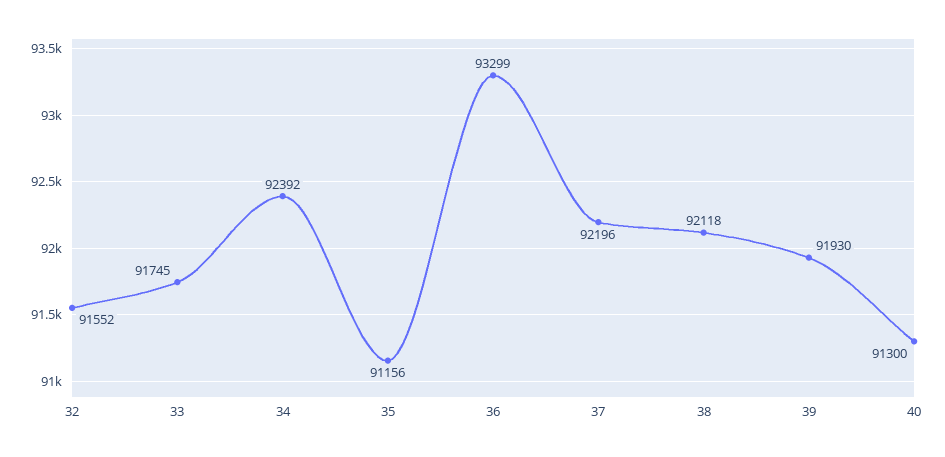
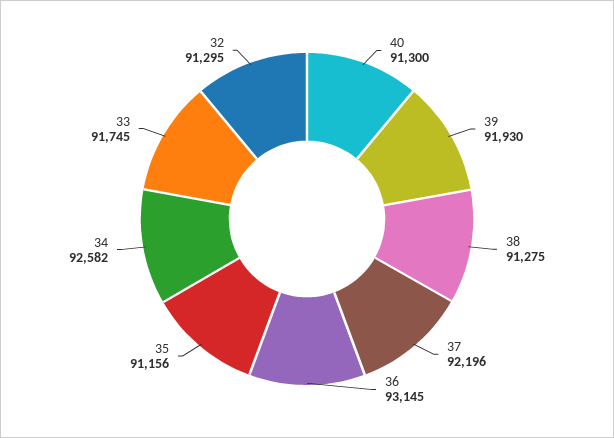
32: 91552 -> 91295
34: 92392 -> 92582
36: 93299 -> 93145
38: 92118 -> 91275

